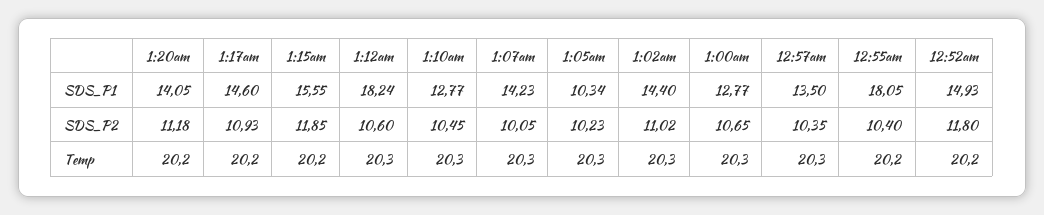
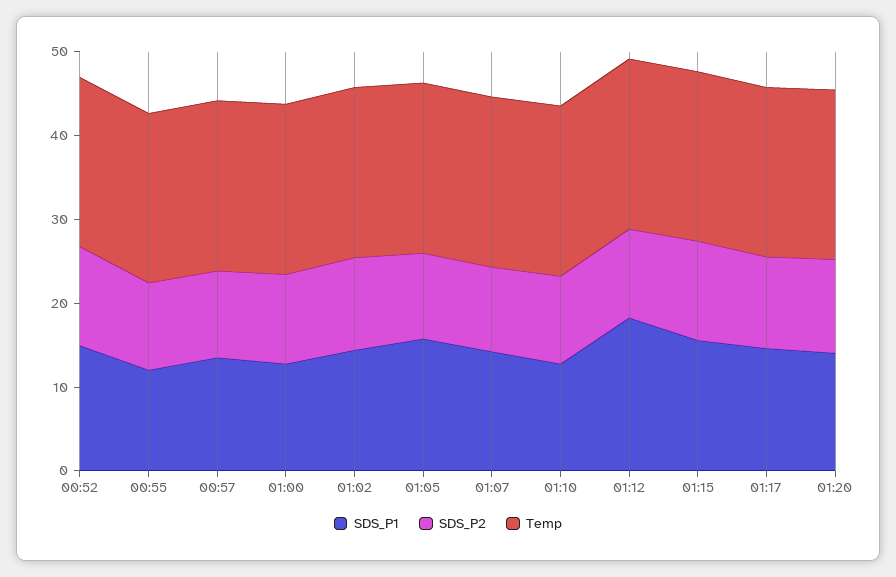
SDS_P1, 1:05am: 10.34 -> 16
SDS_P1, 12:55am: 18.05 -> 12

